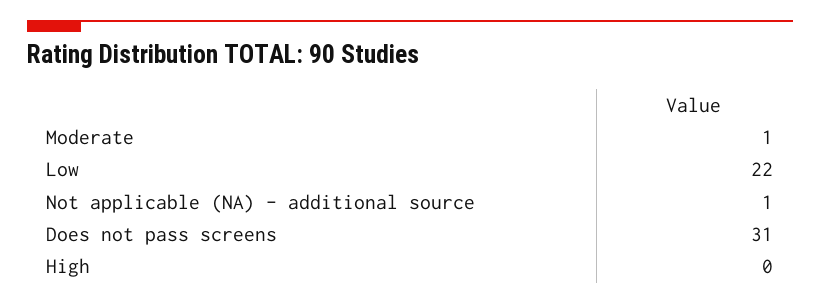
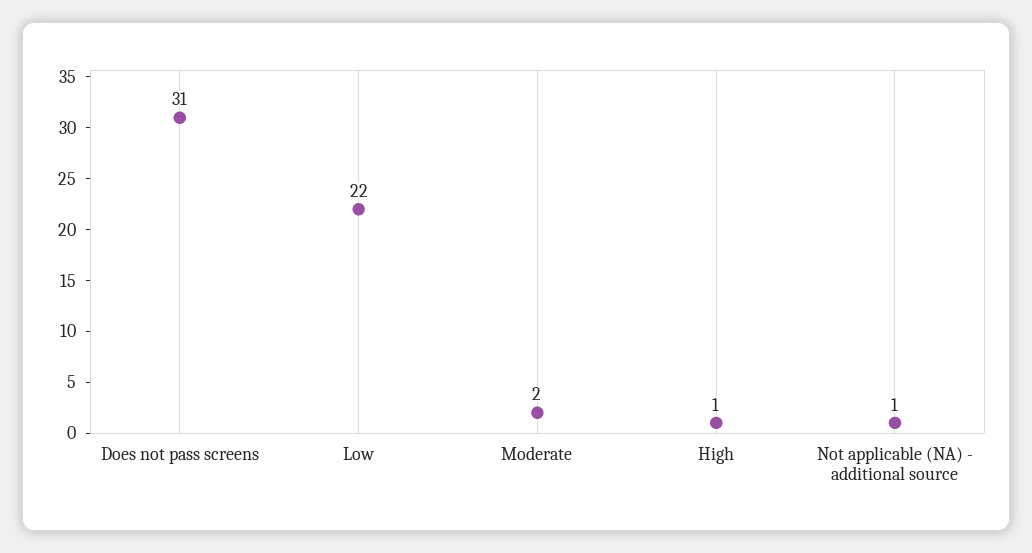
Moderate: 1 -> 2
High: 0 -> 1

